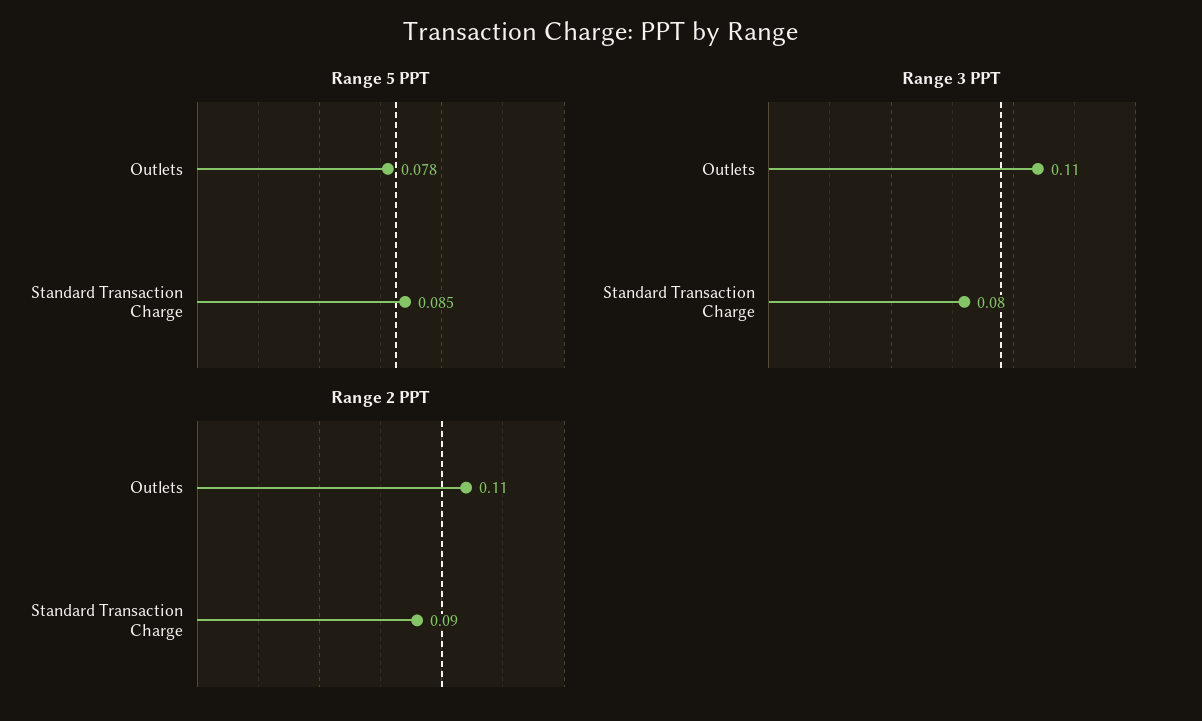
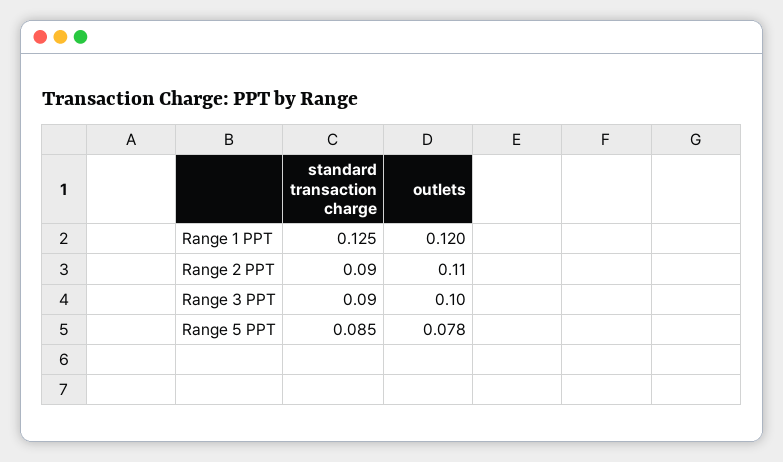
Range 3 PPT, Outlets: 0.11 -> 0.1
Range 3 PPT, Standard Transaction Charge: 0.08 -> 0.09
Range 1 PPT, Standard Transaction Charge: none -> 0.125
Range 1 PPT, Outlets: none -> 0.12

